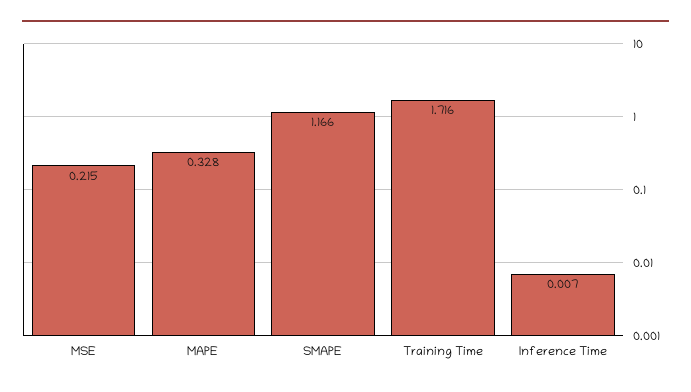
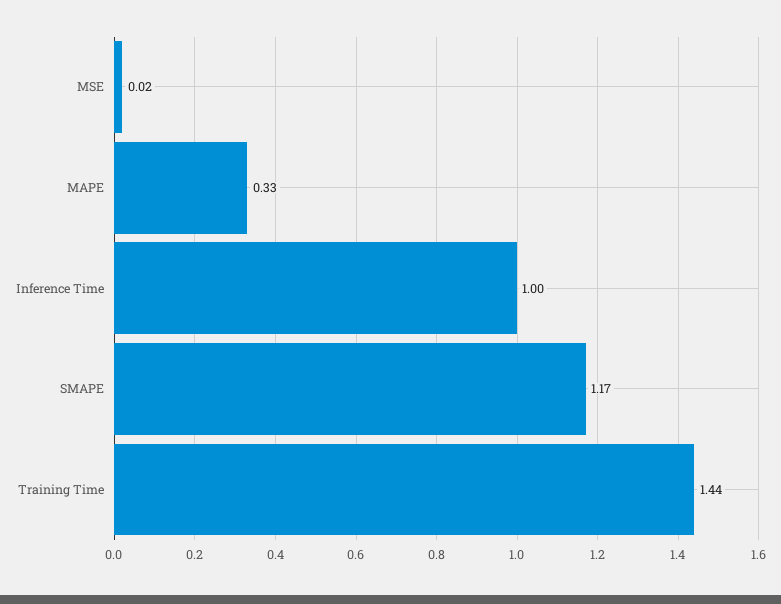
MSE: 0.215 -> 0.02
Training Time: 1.716 -> 1.44
Inference Time: 0.007 -> 1

